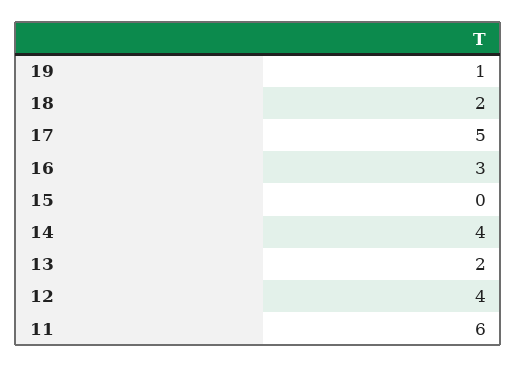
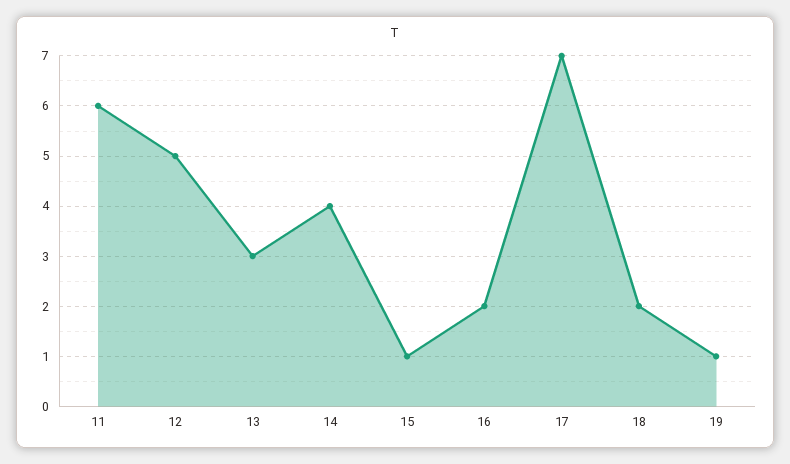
17: 5 -> 7
16: 3 -> 2
15: 0 -> 1
13: 2 -> 3
12: 4 -> 5

